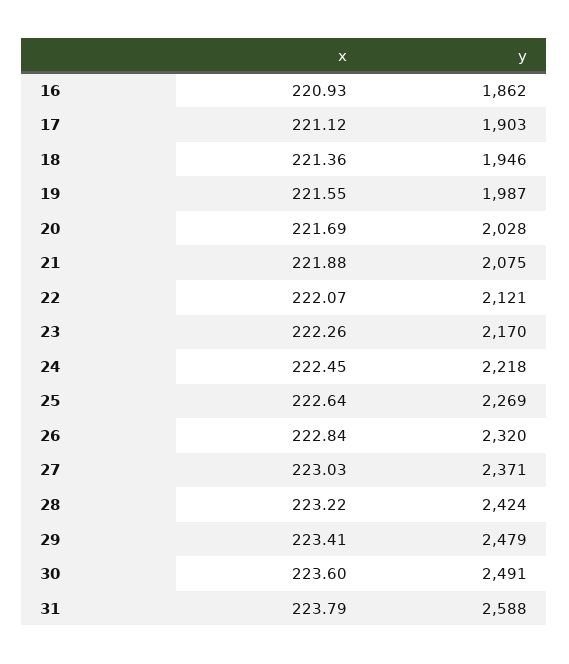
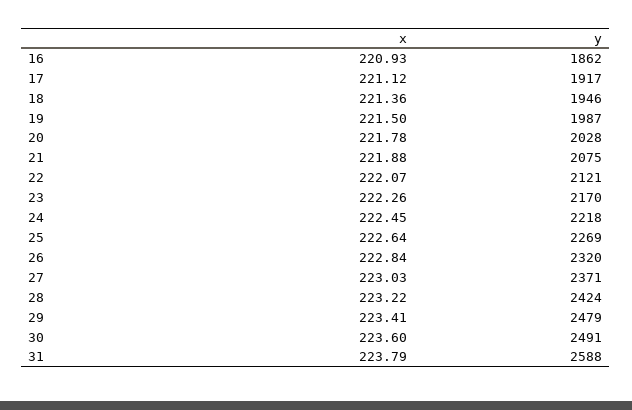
y, 17: 1903 -> 1917
x, 19: 221.55 -> 221.5
x, 20: 221.69 -> 221.78

